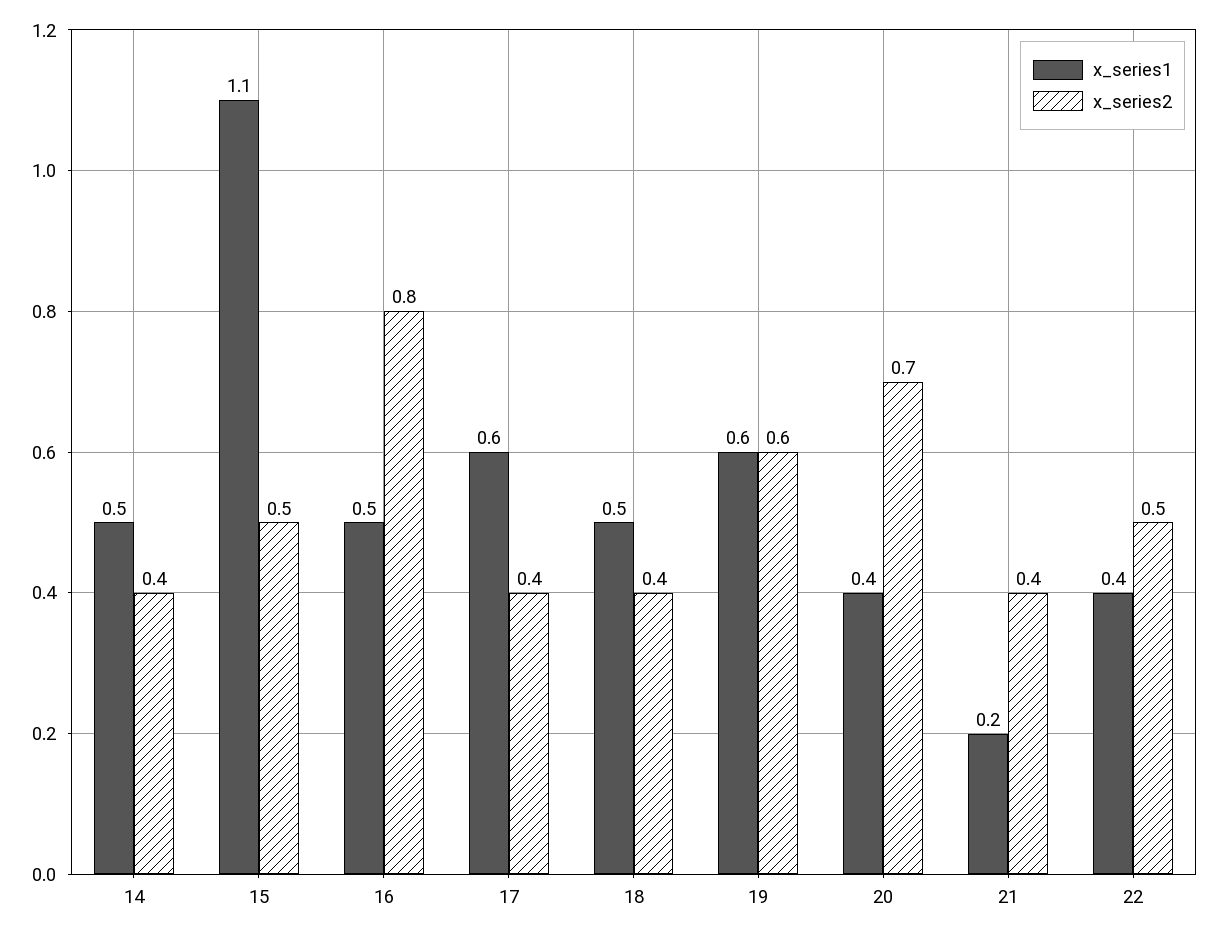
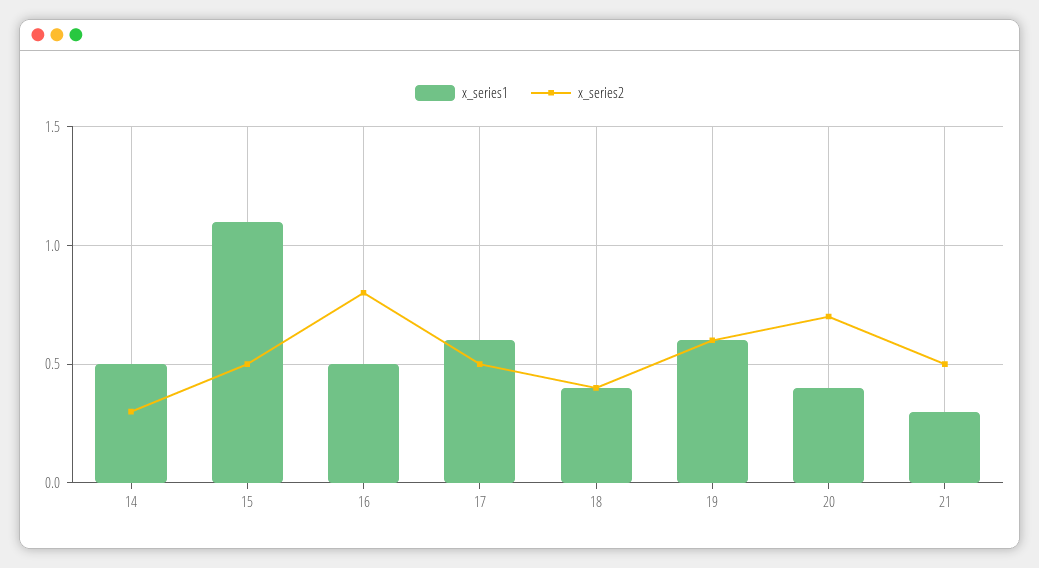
x_series2, 14: 0.4 -> 0.3
x_series2, 17: 0.4 -> 0.5
x_series1, 18: 0.5 -> 0.4
x_series1, 21: 0.2 -> 0.3
x_series2, 21: 0.4 -> 0.5
x_series1, 22: 0.4 -> none
x_series2, 22: 0.5 -> none

